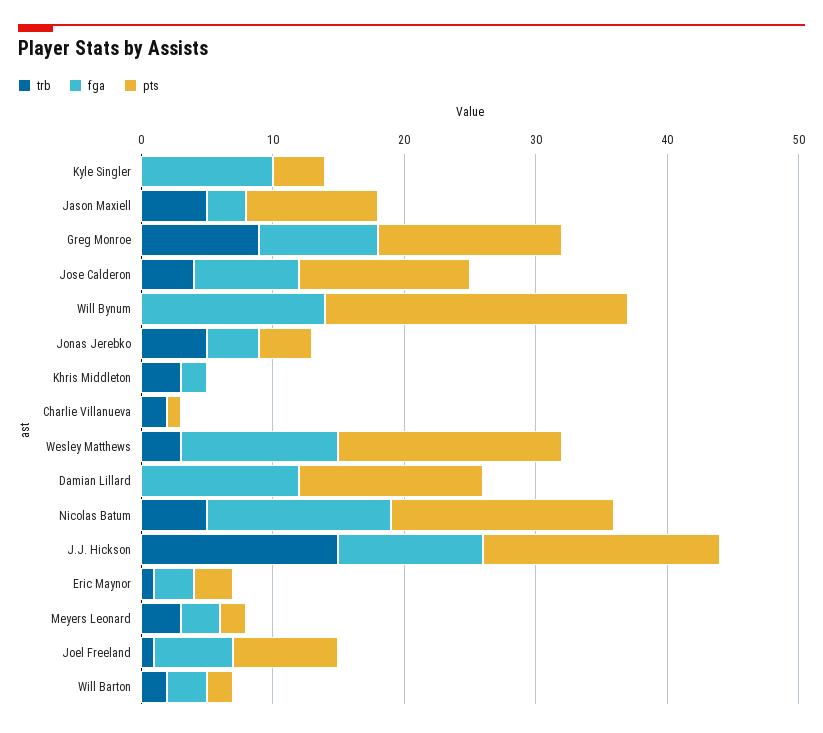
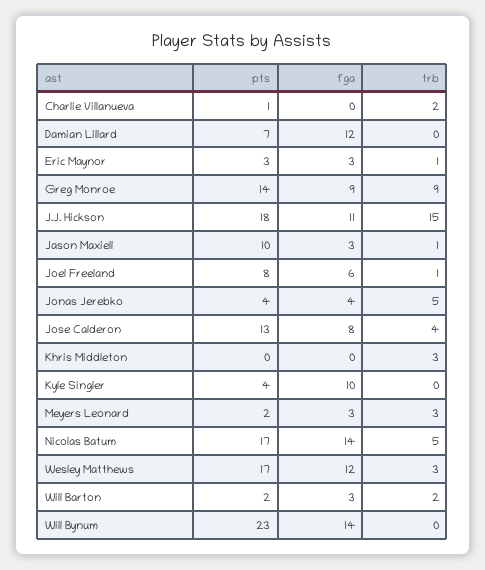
trb, Jason Maxiell: 5 -> 1
fga, Khris Middleton: 2 -> 0
pts, Damian Lillard: 14 -> 7

